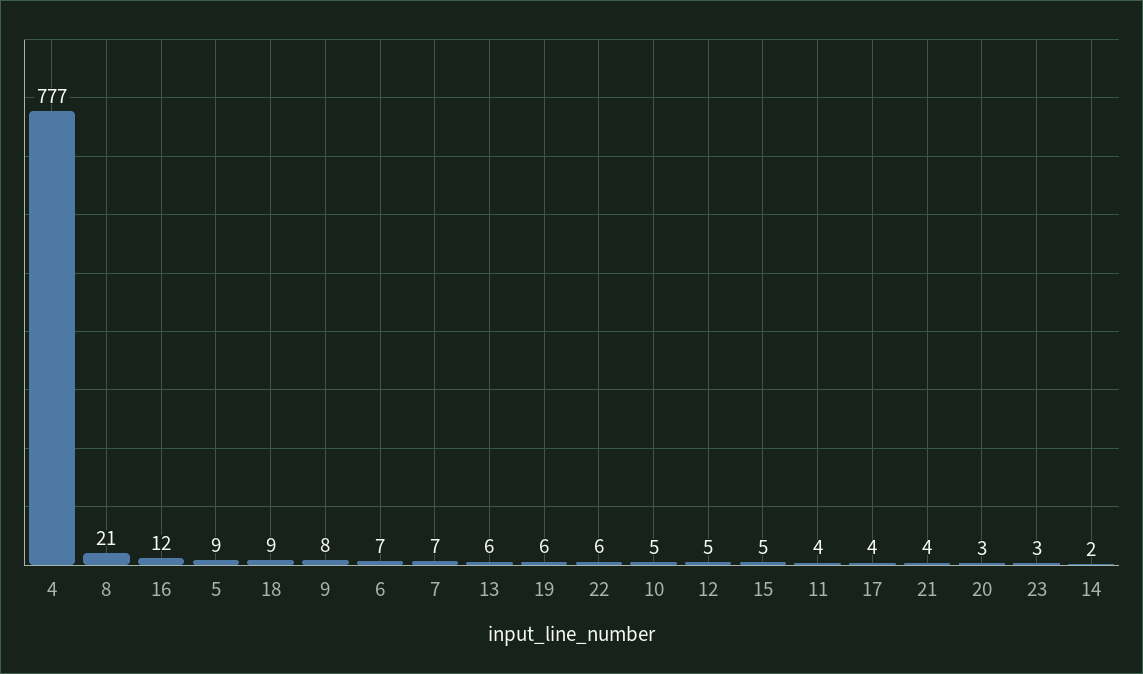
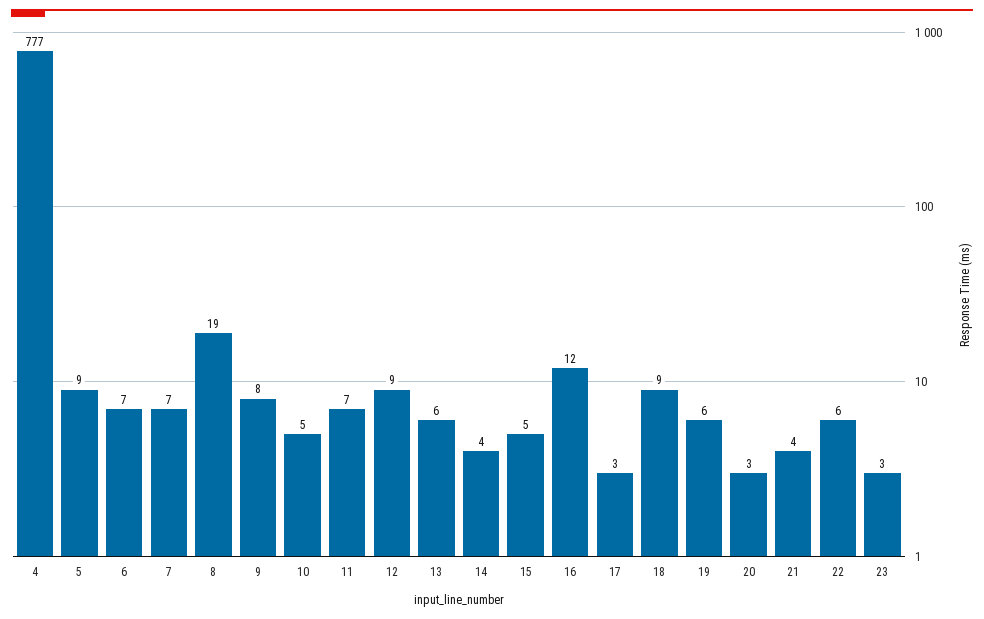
8: 21 -> 19
12: 5 -> 9
11: 4 -> 7
17: 4 -> 3
14: 2 -> 4

